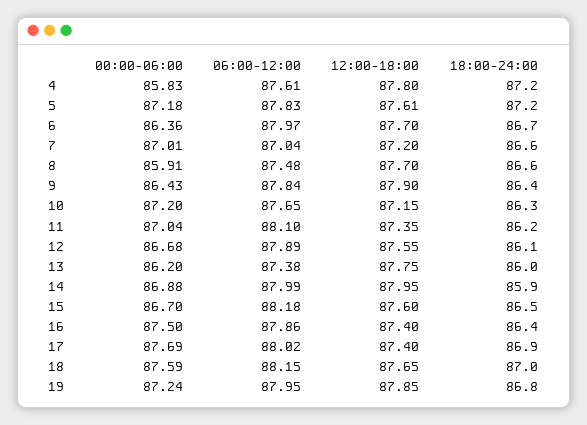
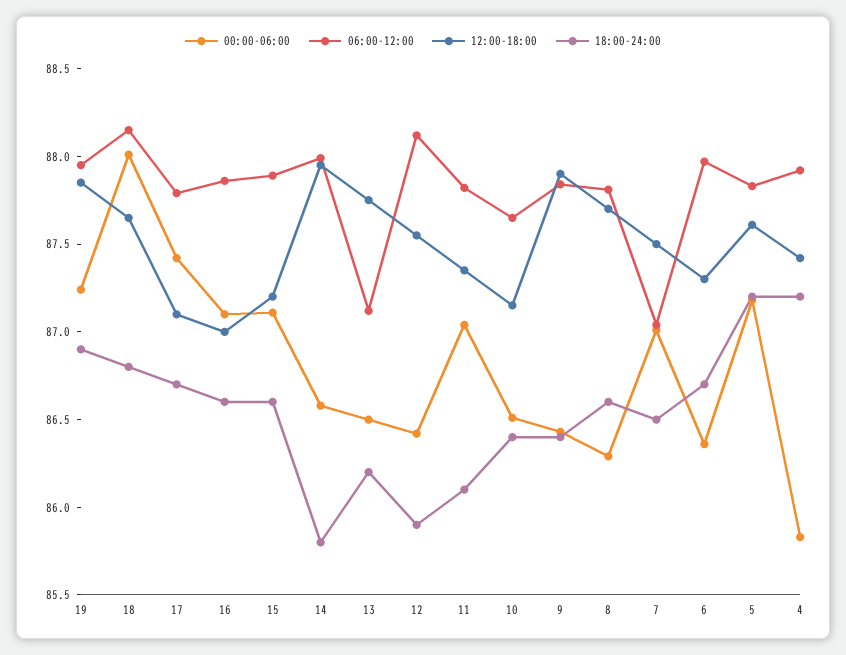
06:00-12:00, 4: 87.61 -> 87.9
12:00-18:00, 4: 87.8 -> 87.4
12:00-18:00, 6: 87.7 -> 87.3
12:00-18:00, 7: 87.2 -> 87.5
18:00-24:00, 7: 86.6 -> 86.5
00:00-06:00, 8: 85.91 -> 86.3
06:00-12:00, 8: 87.48 -> 87.8
00:00-06:00, 10: 87.2 -> 86.5
18:00-24:00, 10: 86.3 -> 86.4
06:00-12:00, 11: 88.1 -> 87.8
18:00-24:00, 11: 86.2 -> 86.1
00:00-06:00, 12: 86.68 -> 86.4
06:00-12:00, 12: 87.89 -> 88.1
18:00-24:00, 12: 86.1 -> 85.9
00:00-06:00, 13: 86.2 -> 86.5
06:00-12:00, 13: 87.38 -> 87.1
18:00-24:00, 13: 86 -> 86.2
00:00-06:00, 14: 86.88 -> 86.6
18:00-24:00, 14: 85.9 -> 85.8
00:00-06:00, 15: 86.7 -> 87.1
06:00-12:00, 15: 88.18 -> 87.9
12:00-18:00, 15: 87.6 -> 87.2
18:00-24:00, 15: 86.5 -> 86.6
00:00-06:00, 16: 87.5 -> 87.1
12:00-18:00, 16: 87.4 -> 87
18:00-24:00, 16: 86.4 -> 86.6
00:00-06:00, 17: 87.69 -> 87.4
06:00-12:00, 17: 88.02 -> 87.8
12:00-18:00, 17: 87.4 -> 87.1
18:00-24:00, 17: 86.9 -> 86.7
00:00-06:00, 18: 87.59 -> 88
18:00-24:00, 18: 87 -> 86.8
18:00-24:00, 19: 86.8 -> 86.9

